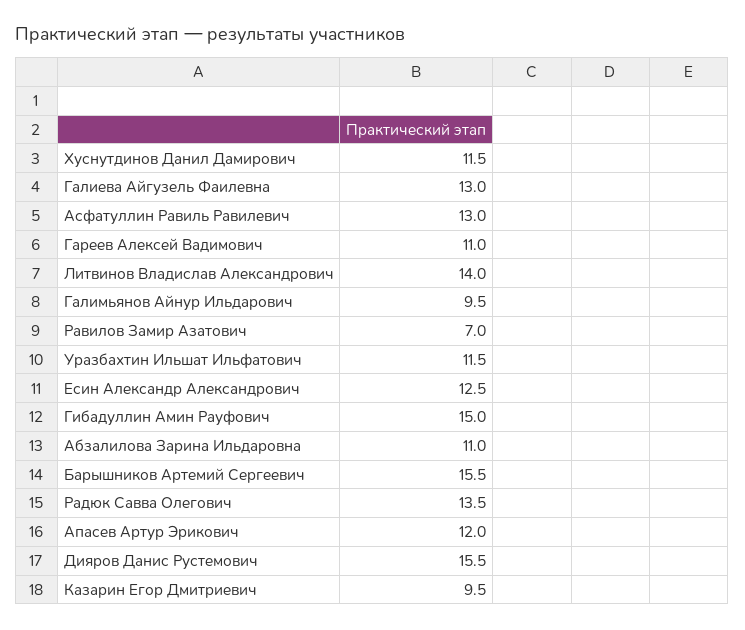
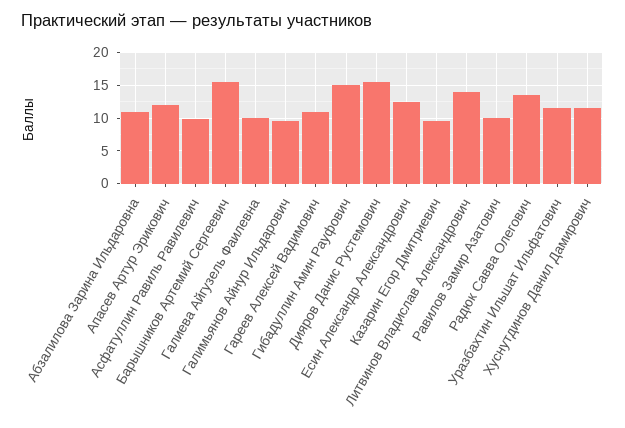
Галиева Айгузель Фаилевна: 13 -> 10
Асфатуллин Равиль Равилевич: 13 -> 10
Равилов Замир Азатович: 7 -> 10

